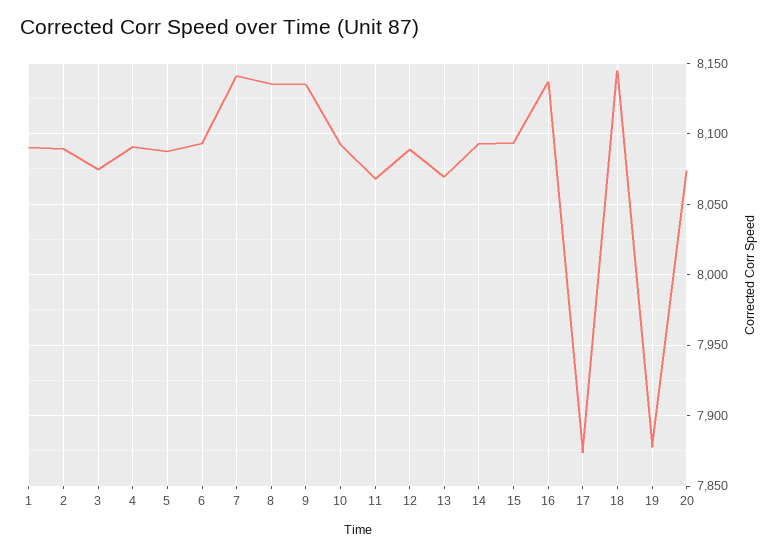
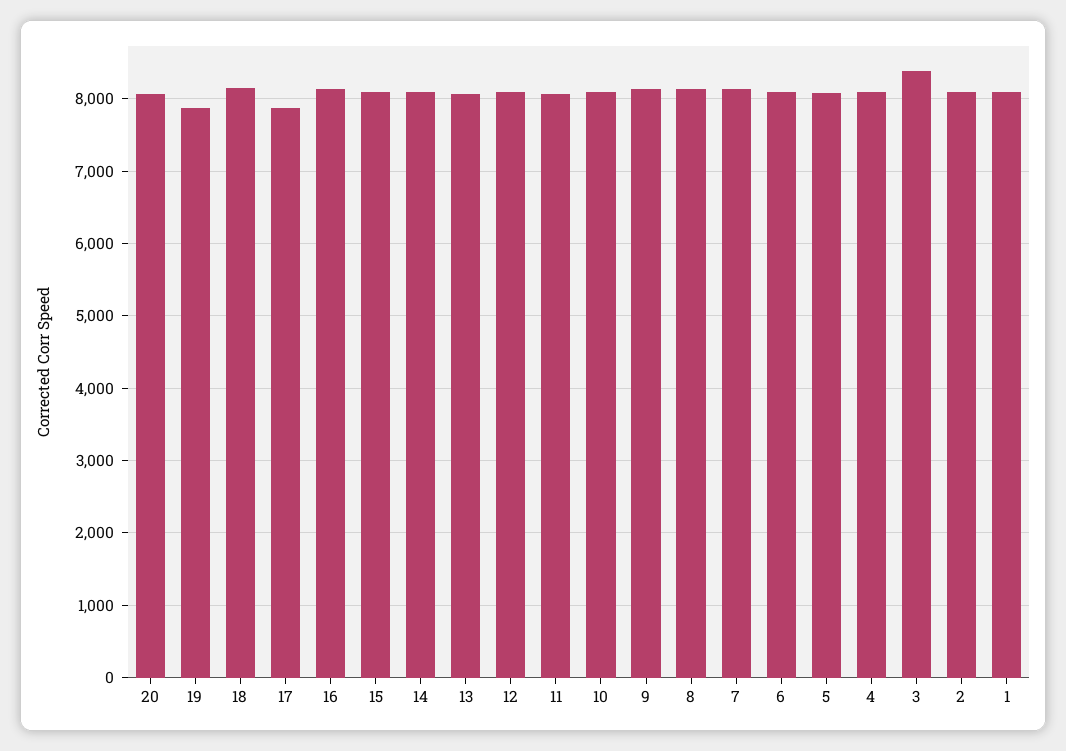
3: 8075 -> 8400

